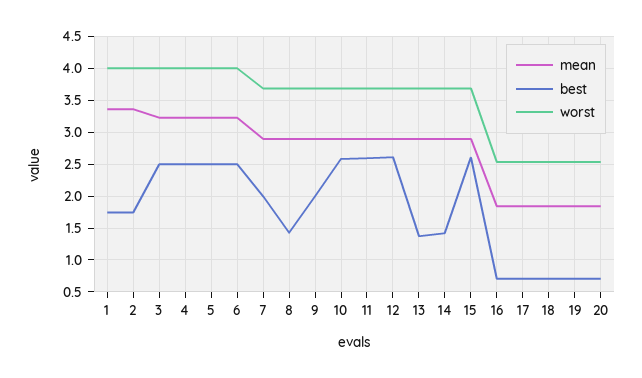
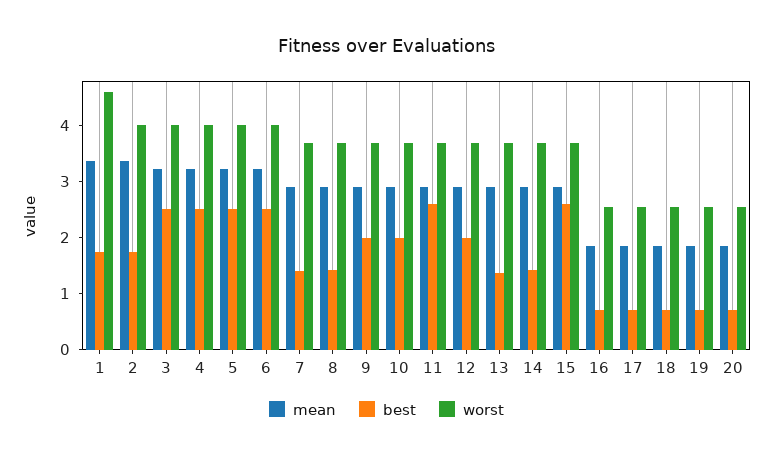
worst, 1: 4 -> 4.6
best, 7: 2 -> 1.4
best, 10: 2.6 -> 2
best, 12: 2.6 -> 2

